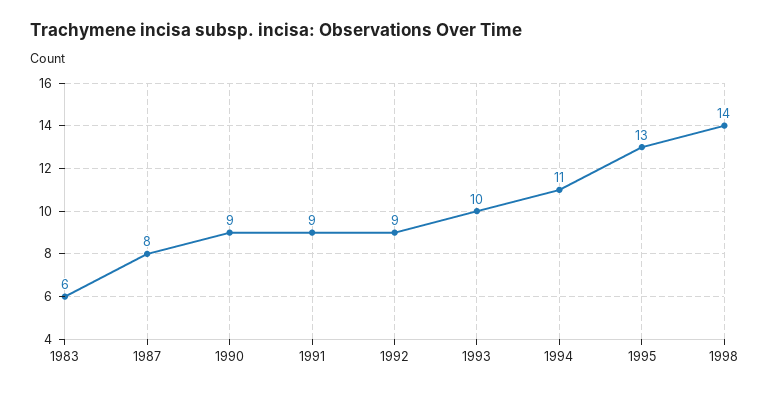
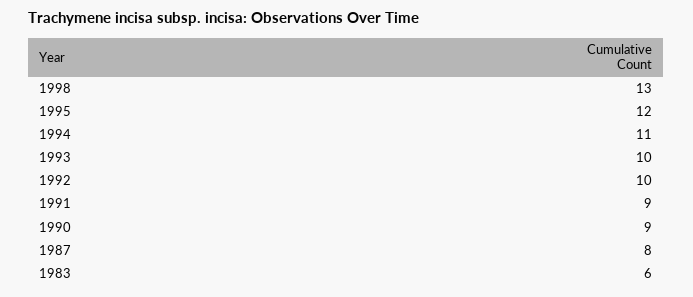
1992: 9 -> 10
1995: 13 -> 12
1998: 14 -> 13

